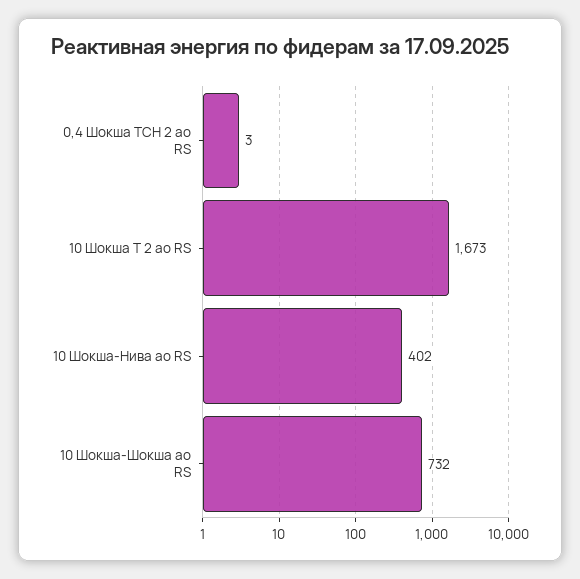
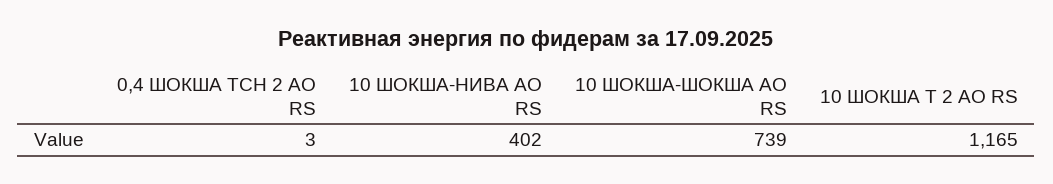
10 Шокша Т 2 ао RS: 1673 -> 1165
10 Шокша-Шокша ао RS: 732 -> 739

